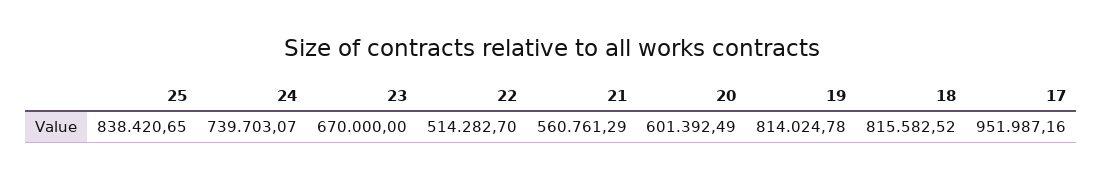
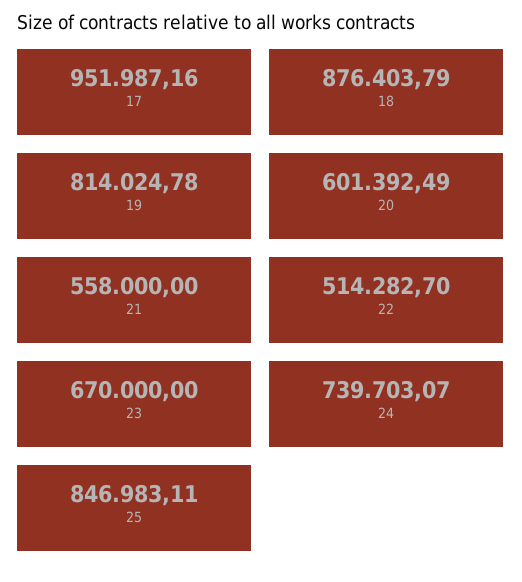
25: 838420.65 -> 846983.11
21: 560761.29 -> 558000
18: 815582.52 -> 876403.79

